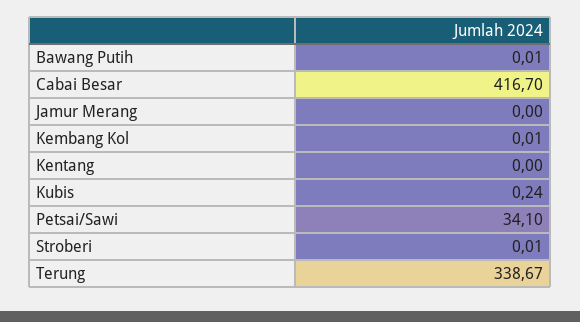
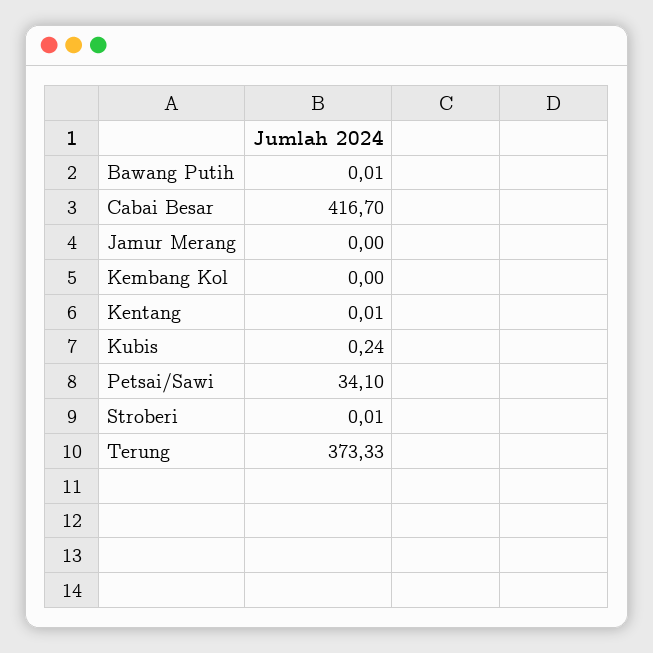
Kembang Kol: 0.01 -> 0
Kentang: 0 -> 0.01
Terung: 338.67 -> 373.33

